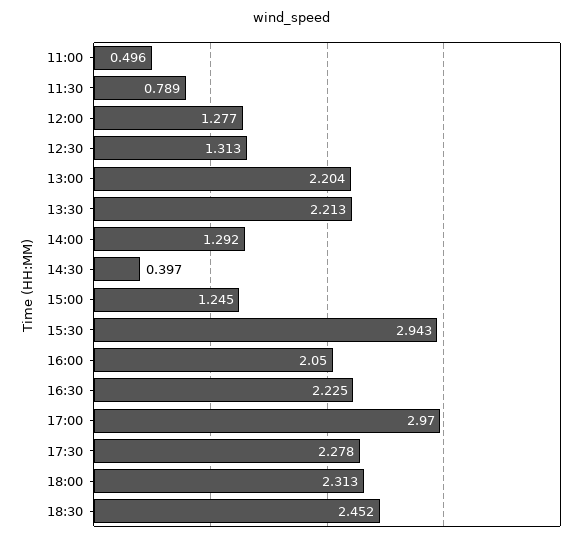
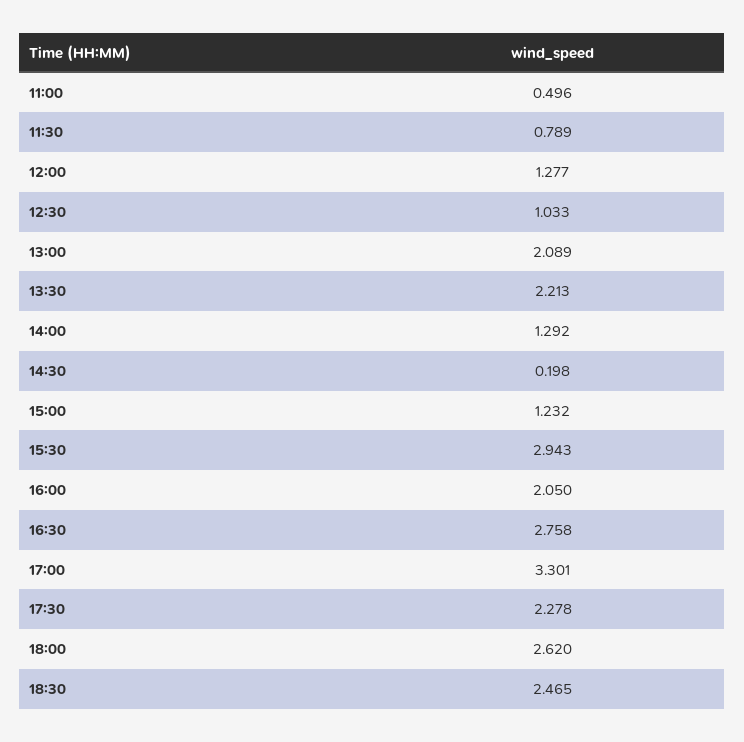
12:30: 1.313 -> 1.033
13:00: 2.204 -> 2.089
14:30: 0.397 -> 0.198
15:00: 1.245 -> 1.232
16:30: 2.225 -> 2.758
17:00: 2.97 -> 3.301
18:00: 2.313 -> 2.62
18:30: 2.452 -> 2.465

